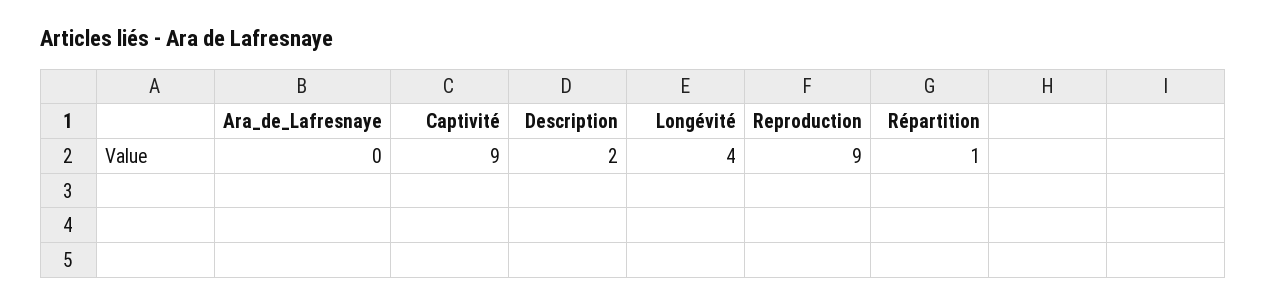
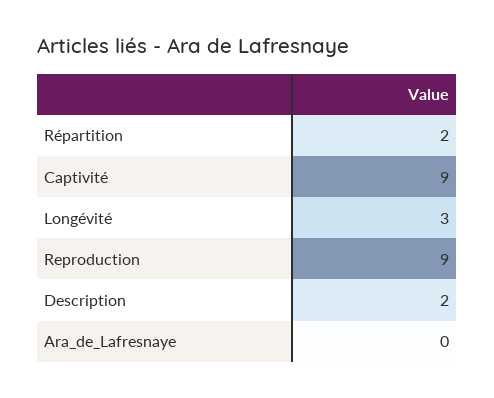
Longévité: 4 -> 3
Répartition: 1 -> 2

